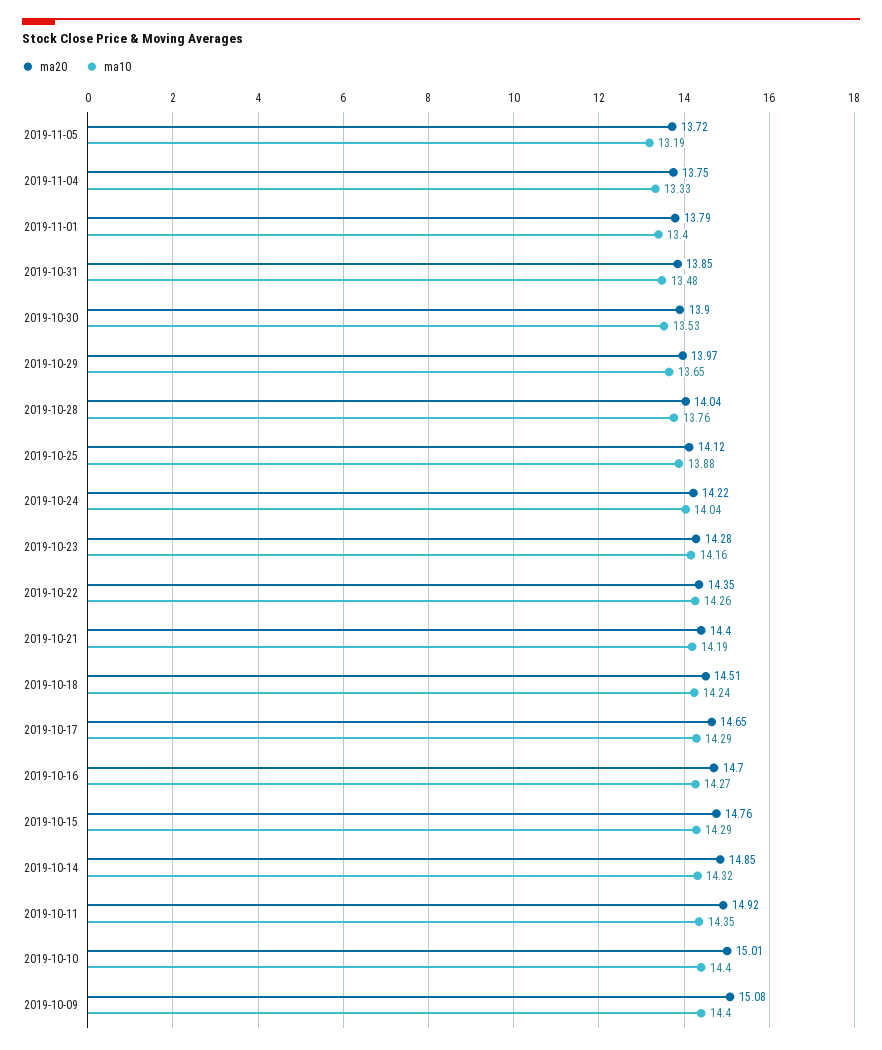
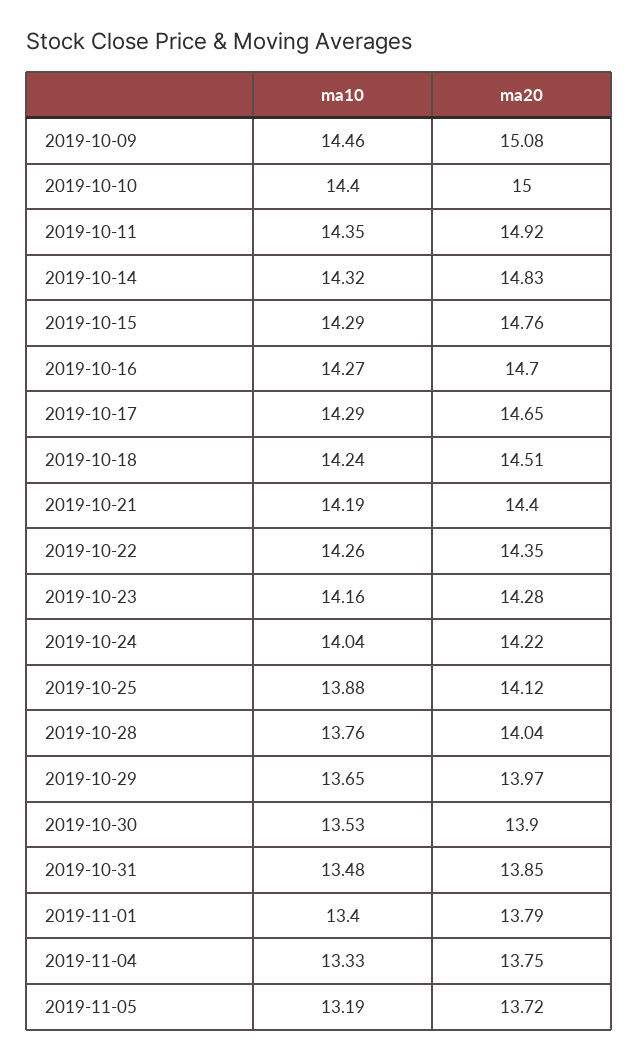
ma20, 2019-10-14: 14.85 -> 14.83
ma20, 2019-10-10: 15.01 -> 15
ma10, 2019-10-09: 14.4 -> 14.46

